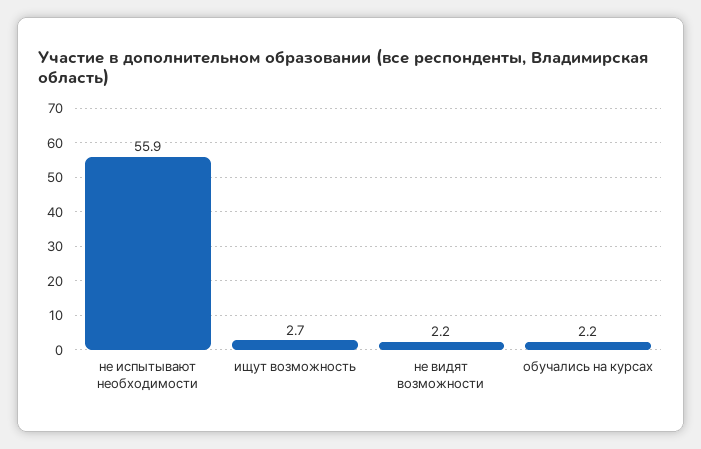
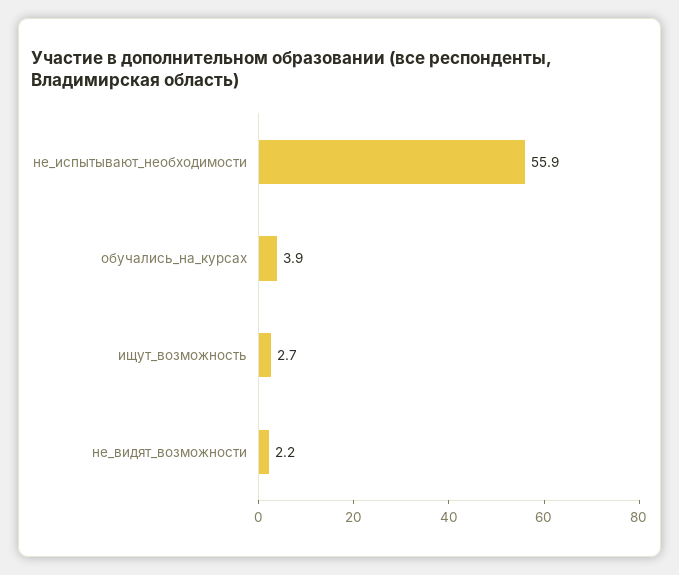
обучались на курсах: 2.2 -> 3.9

